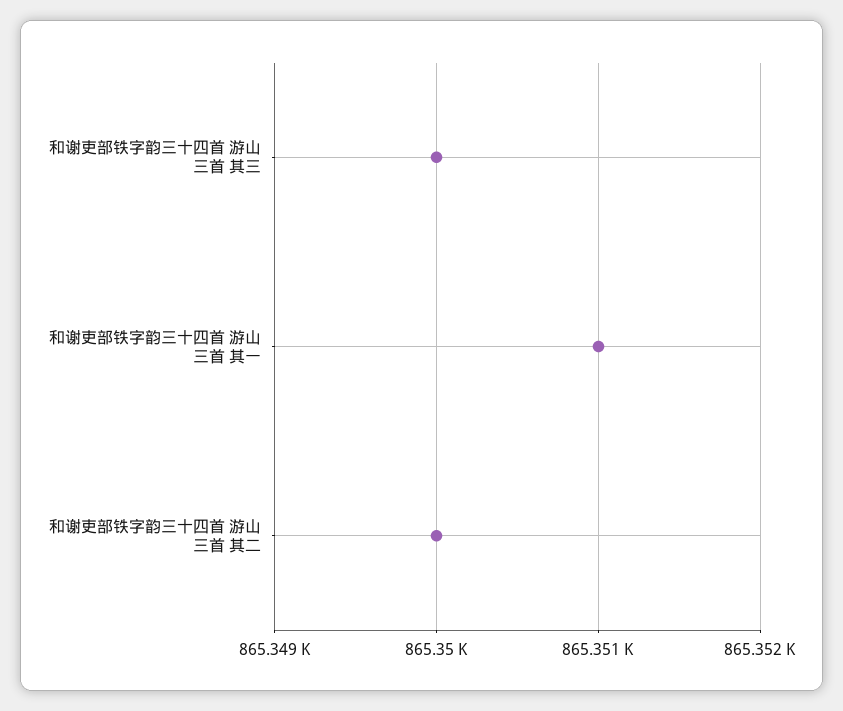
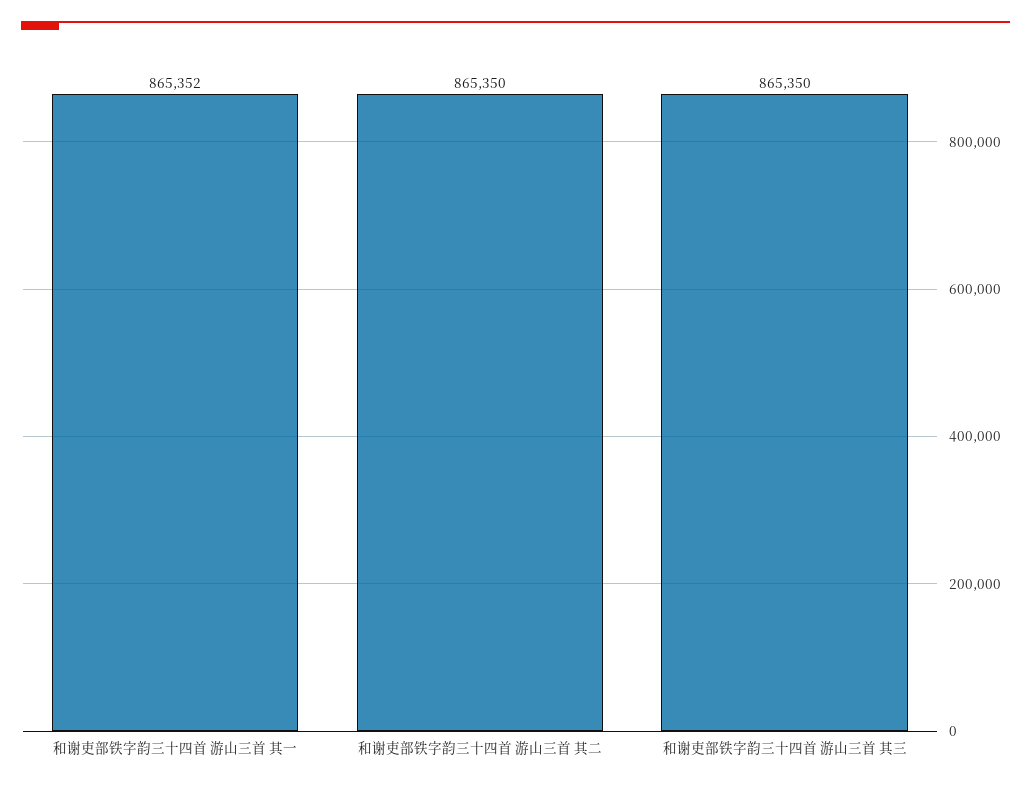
和谢吏部铁字韵三十四首 游山三首 其一: 865351 -> 865352

